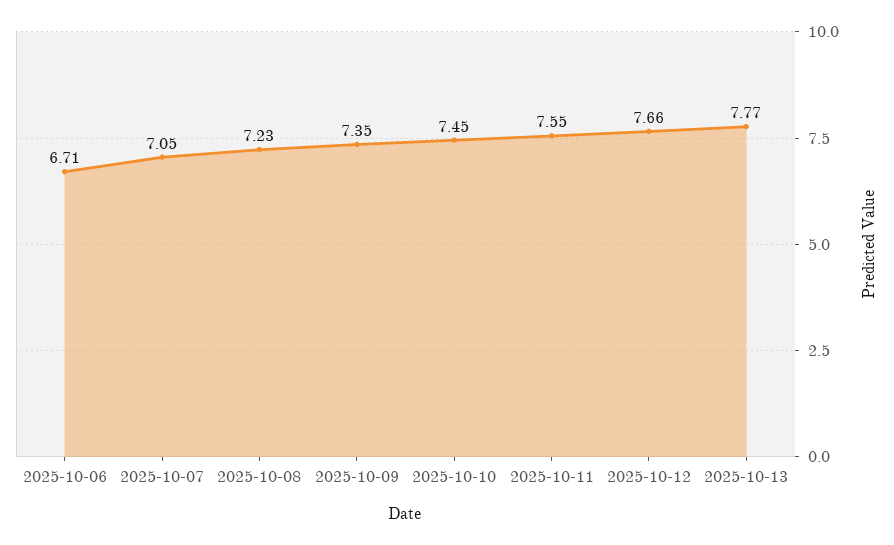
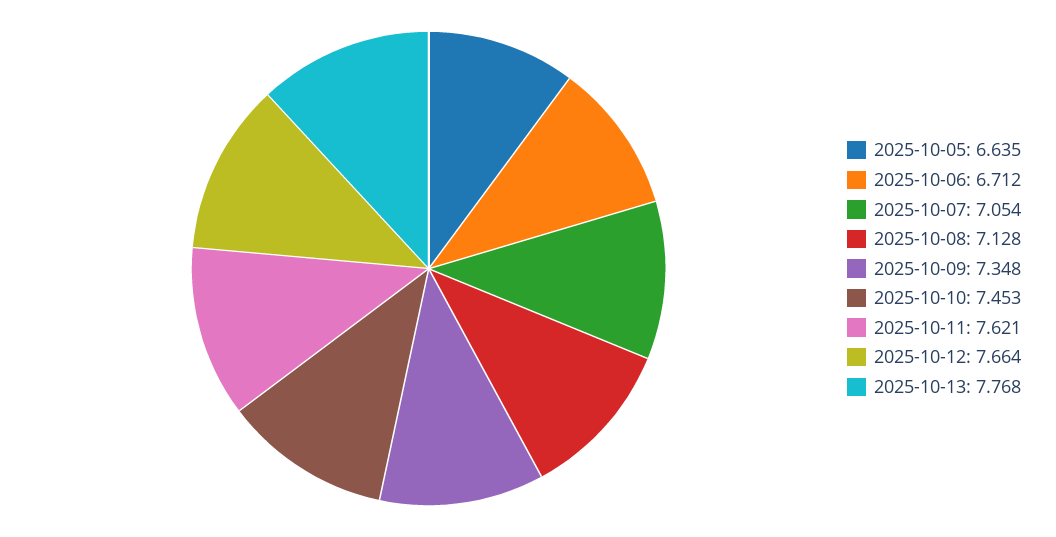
2025-10-08: 7.23 -> 7.128
2025-10-11: 7.55 -> 7.621
2025-10-05: none -> 6.635

